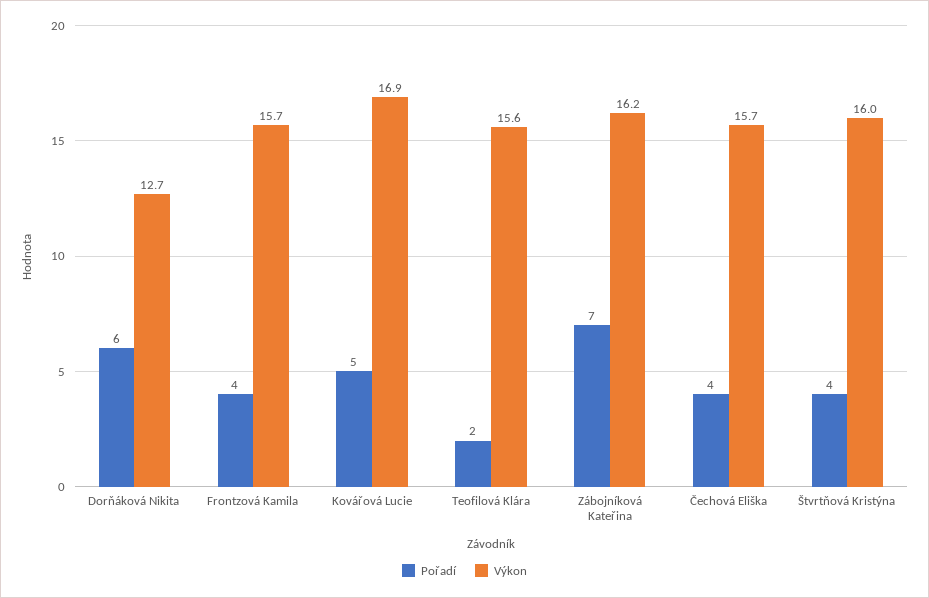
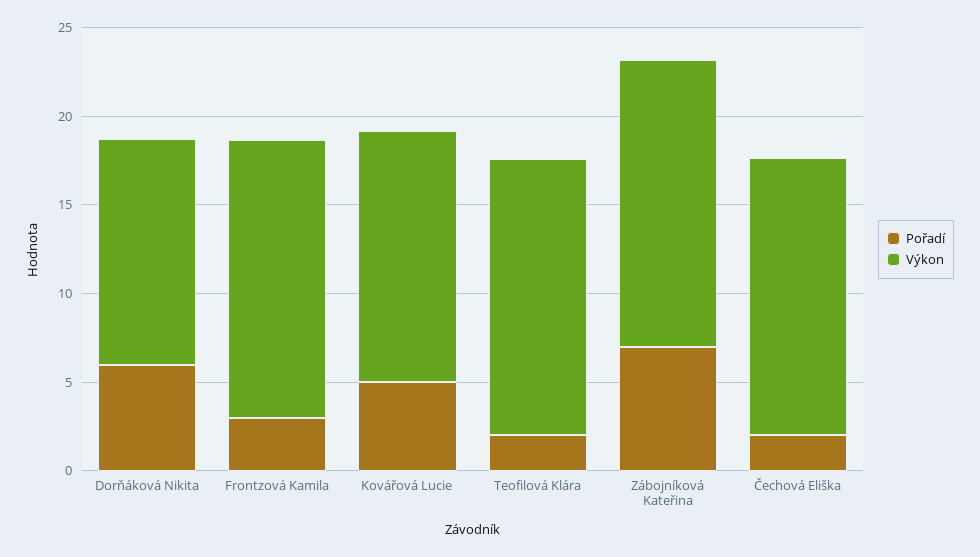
Pořadí, Frontzová Kamila: 4 -> 3
Výkon, Kovářová Lucie: 16.9 -> 14
Pořadí, Čechová Eliška: 4 -> 2
Pořadí, Štvrtňová Kristýna: 4 -> none
Výkon, Štvrtňová Kristýna: 16 -> none

